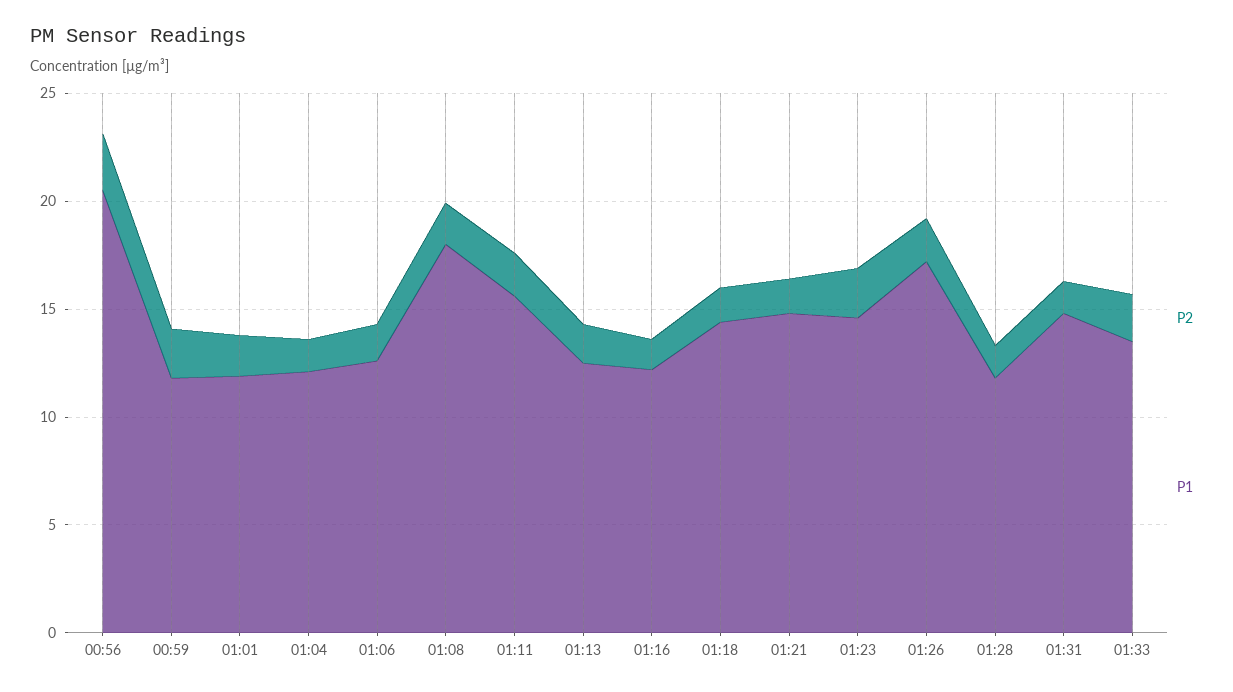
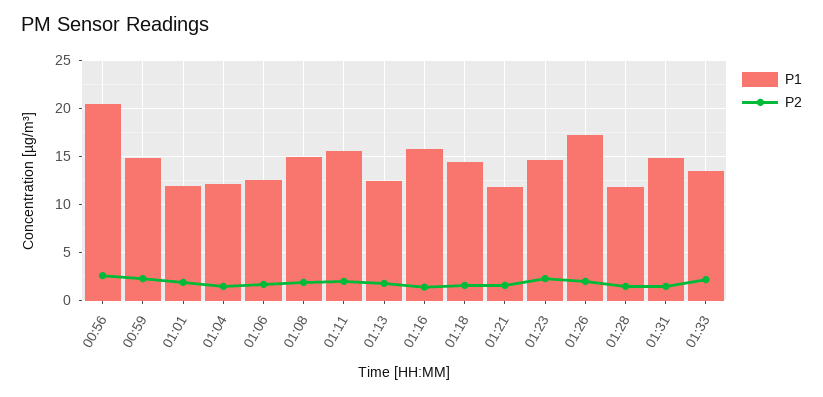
P1, 00:59: 12 -> 15
P1, 01:08: 18 -> 15
P1, 01:16: 12 -> 16
P1, 01:21: 15 -> 12

